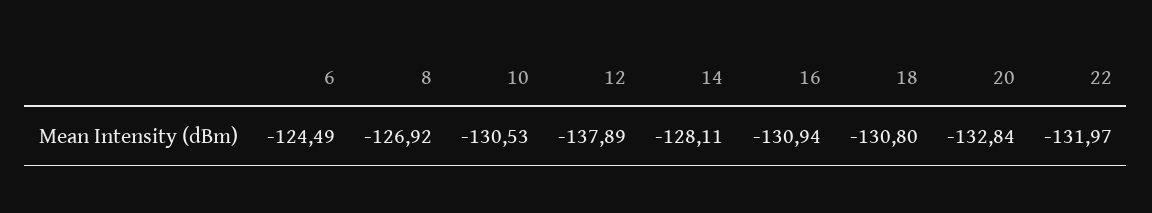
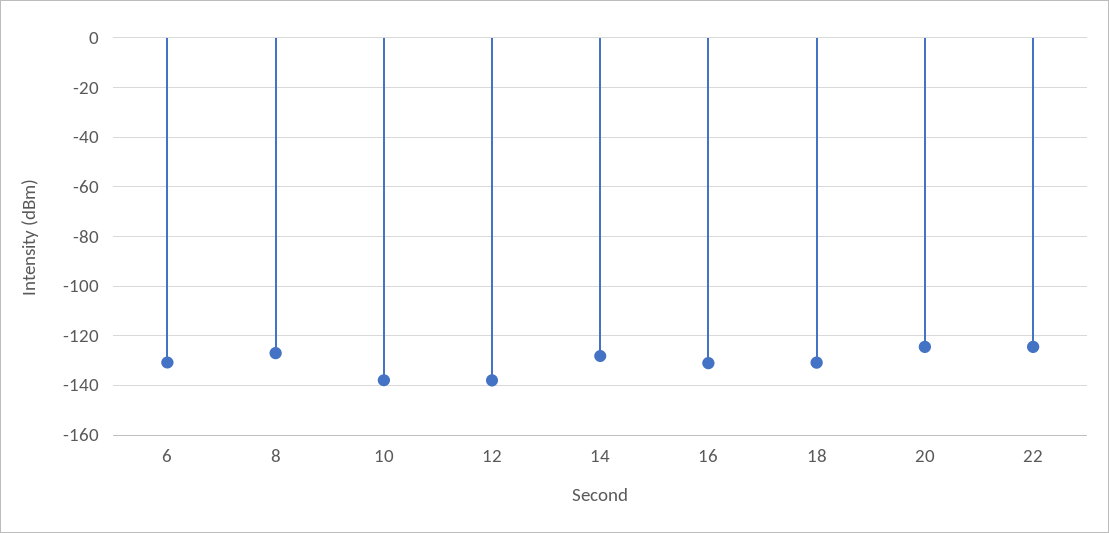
6: -124.49 -> -130
10: -130.53 -> -137.5
20: -132.84 -> -125
22: -131.97 -> -125

